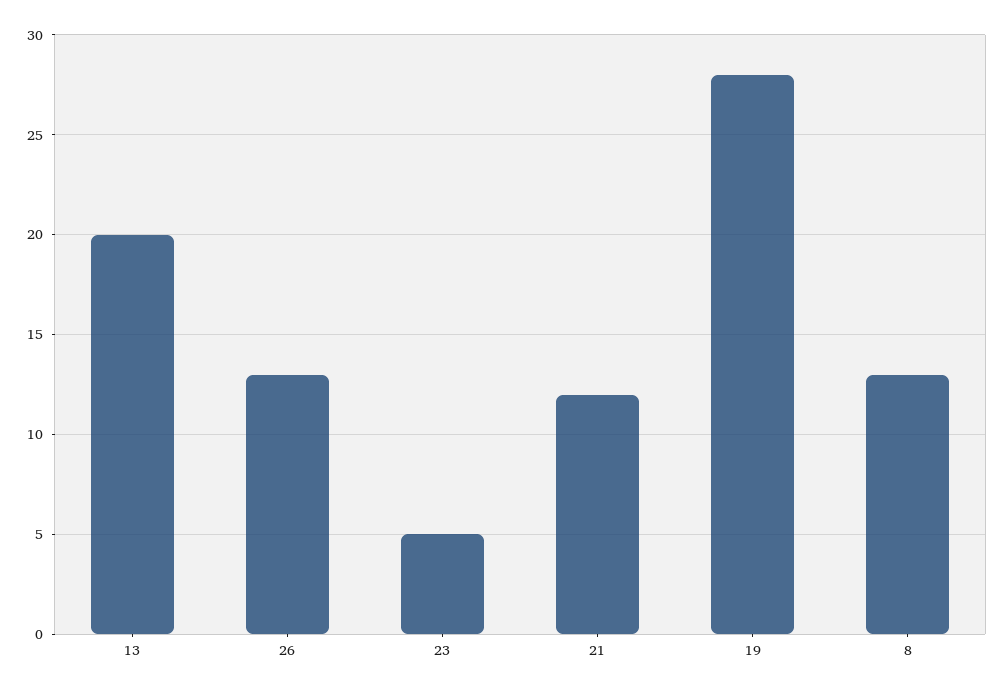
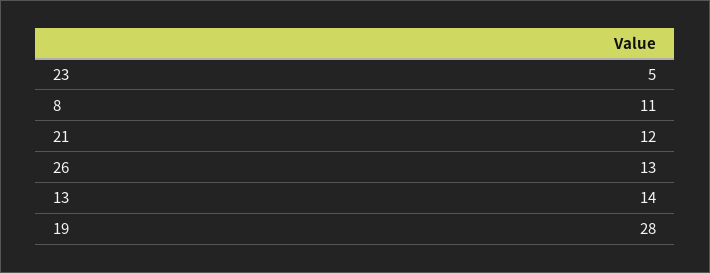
13: 20 -> 14
8: 13 -> 11

